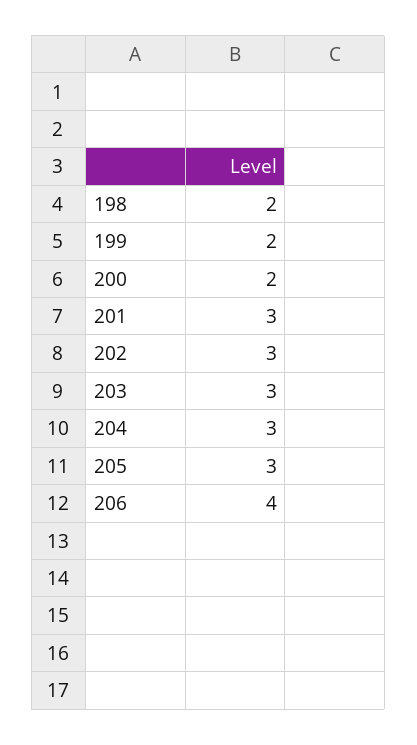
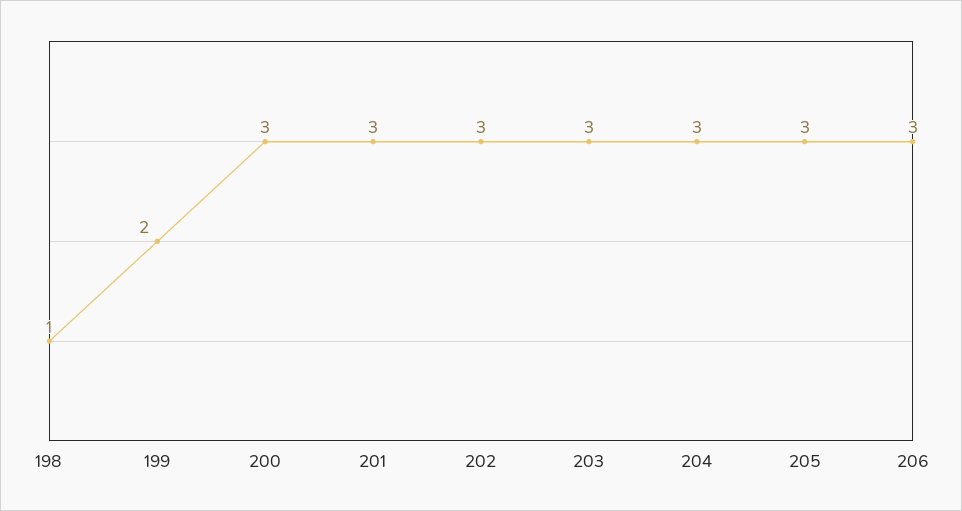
198: 2 -> 1
200: 2 -> 3
206: 4 -> 3

